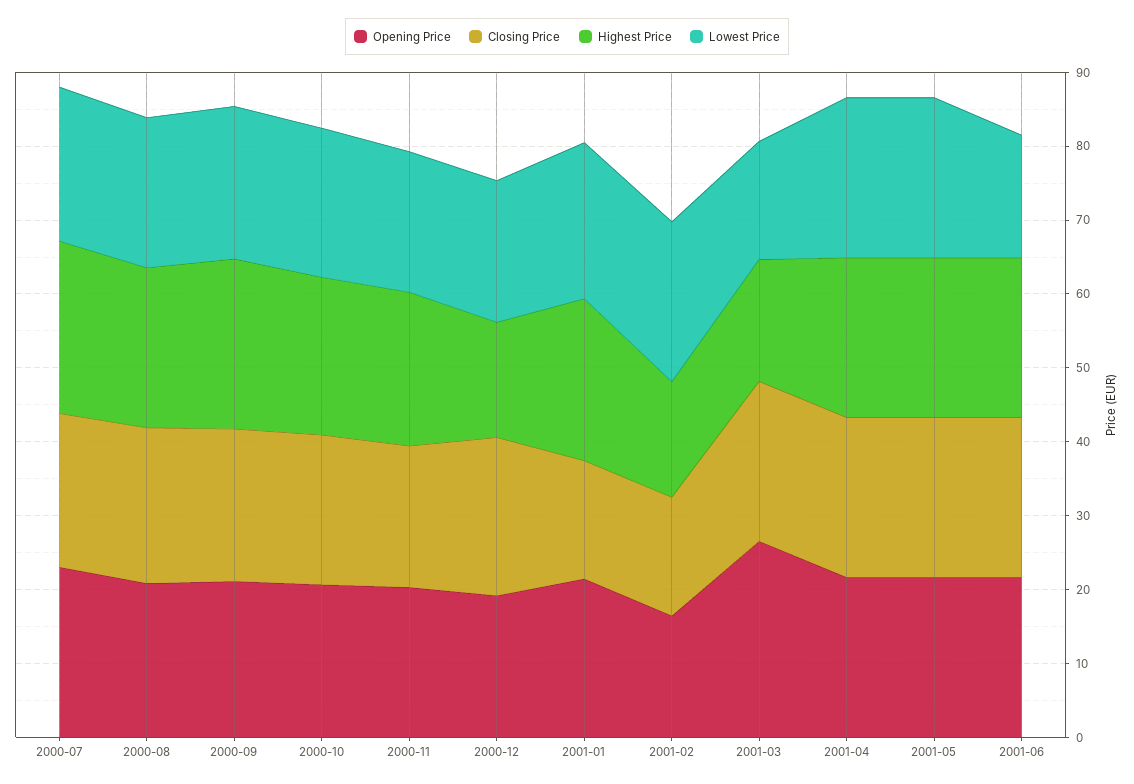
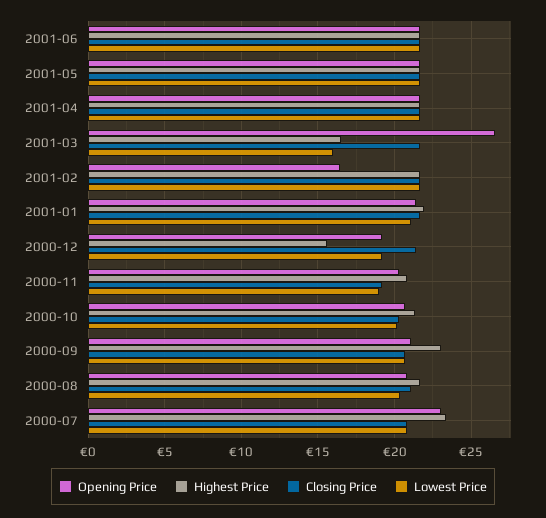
Closing Price, 2001-01: 16 -> 21.5
Closing Price, 2001-02: 16 -> 21.5
Highest Price, 2001-02: 16 -> 21.5
Lowest Price, 2001-06: 16 -> 21.5

